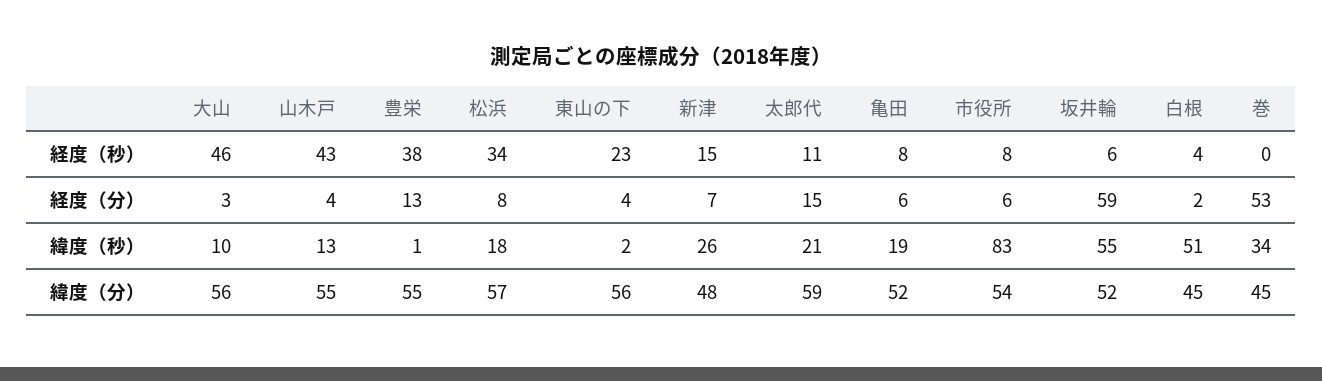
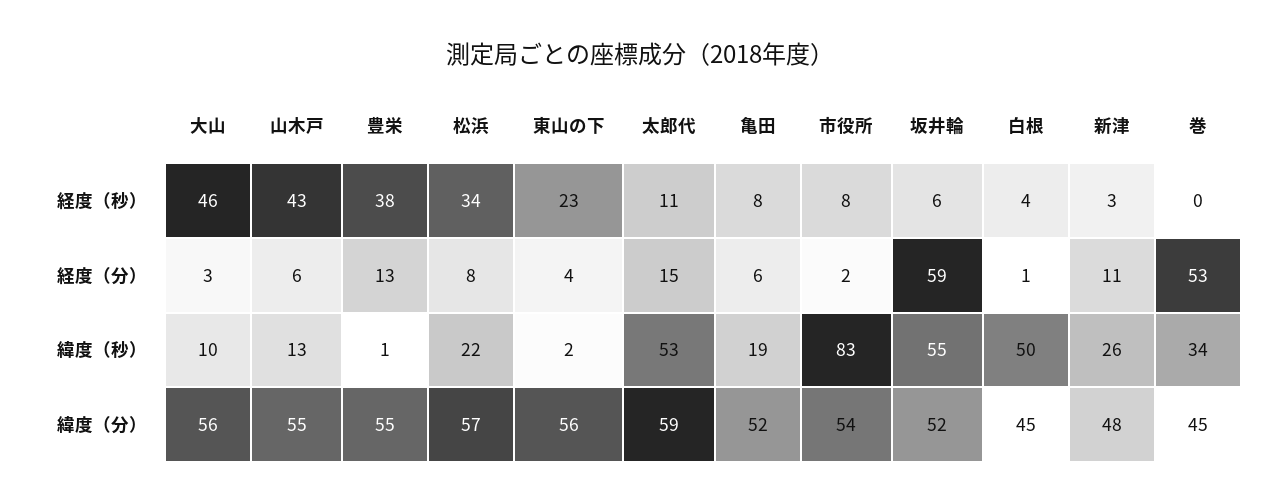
新津, 経度（秒）: 15 -> 3
山木戸, 経度（分）: 4 -> 6
新津, 経度（分）: 7 -> 11
市役所, 経度（分）: 6 -> 2
白根, 経度（分）: 2 -> 1
松浜, 緯度（秒）: 18 -> 22
太郎代, 緯度（秒）: 21 -> 53
白根, 緯度（秒）: 51 -> 50

